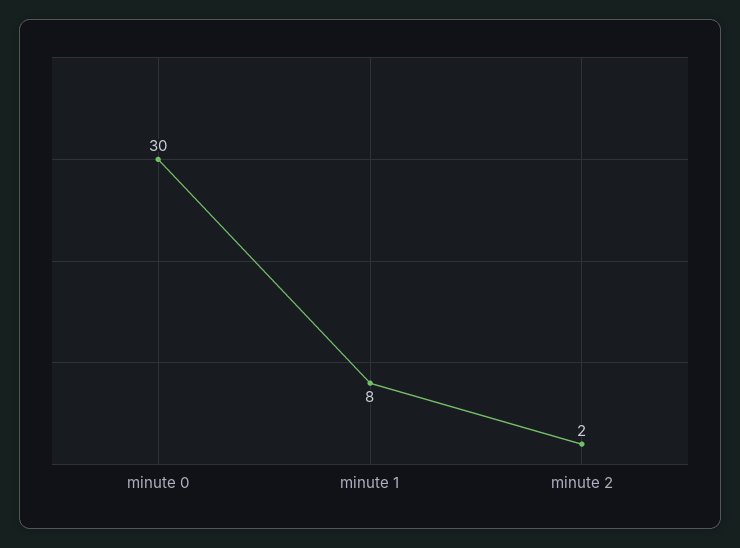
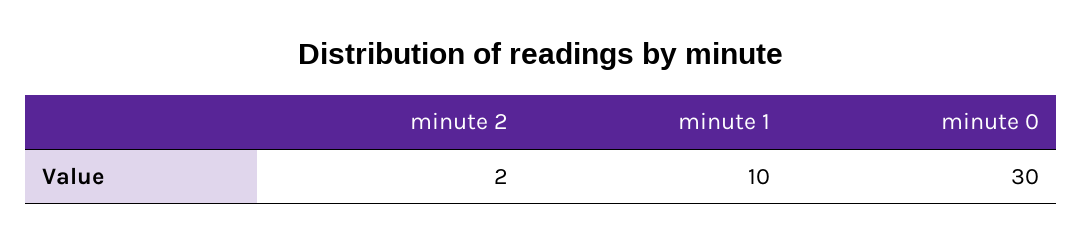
minute 1: 8 -> 10

